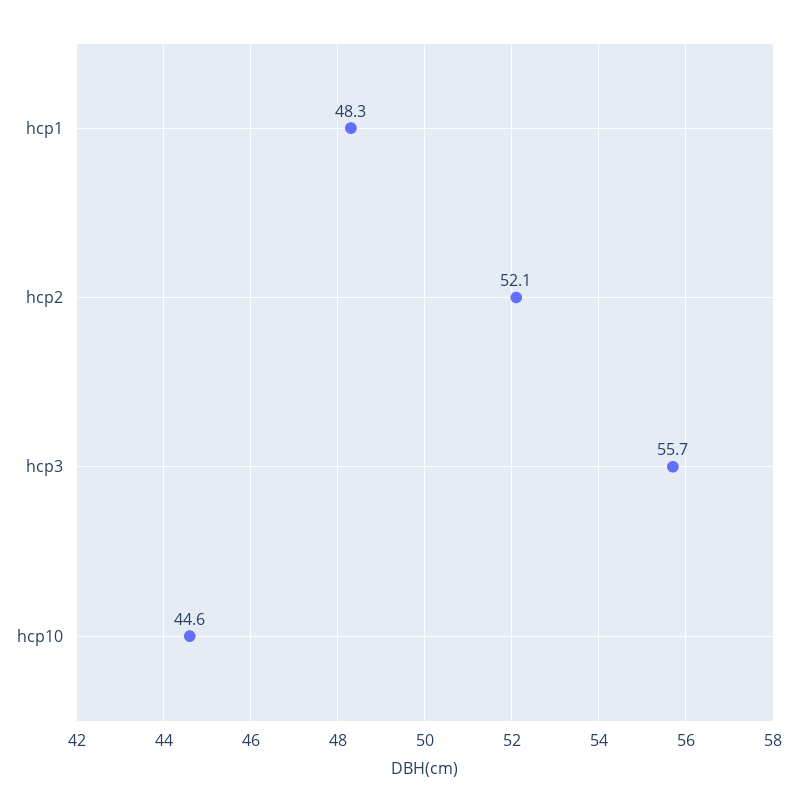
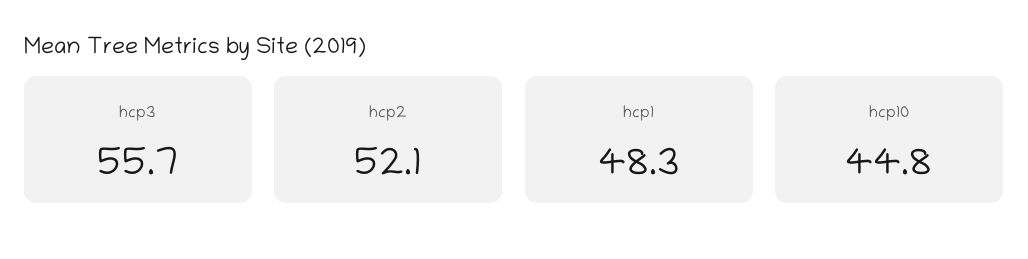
hcp10: 44.6 -> 44.8

